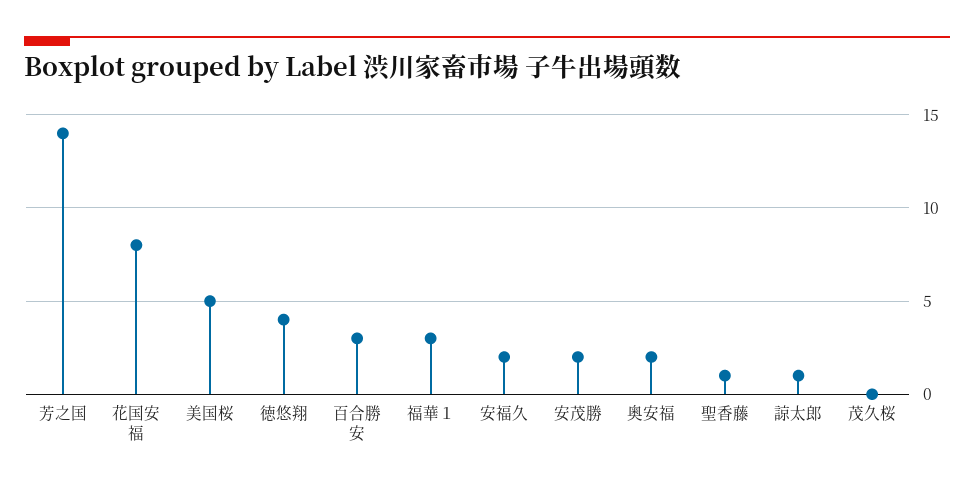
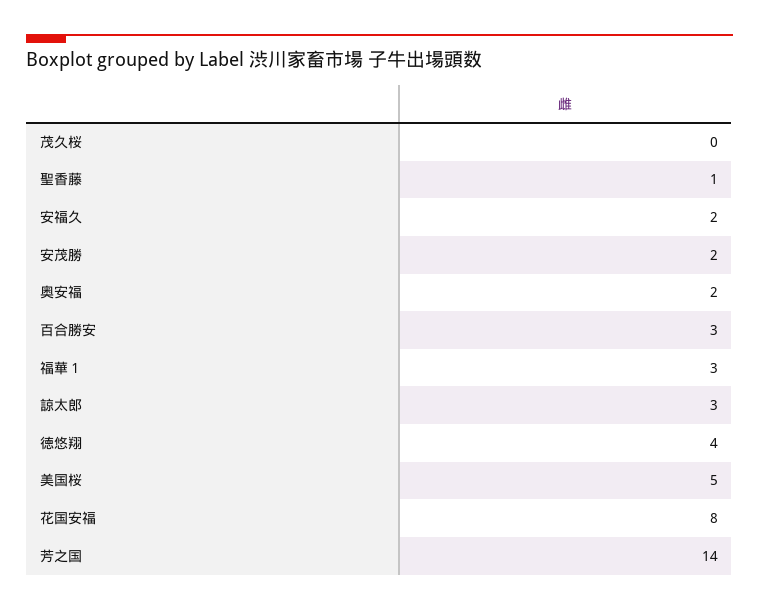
諒太郎: 1 -> 3

